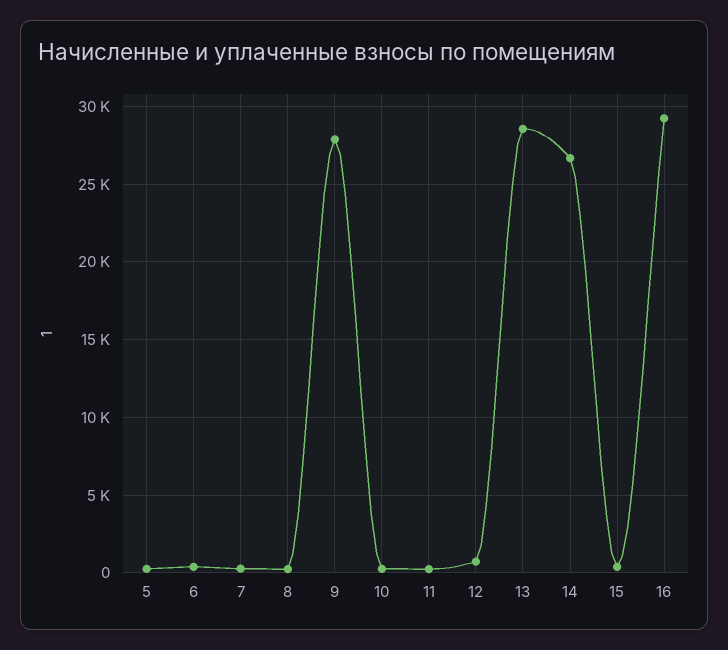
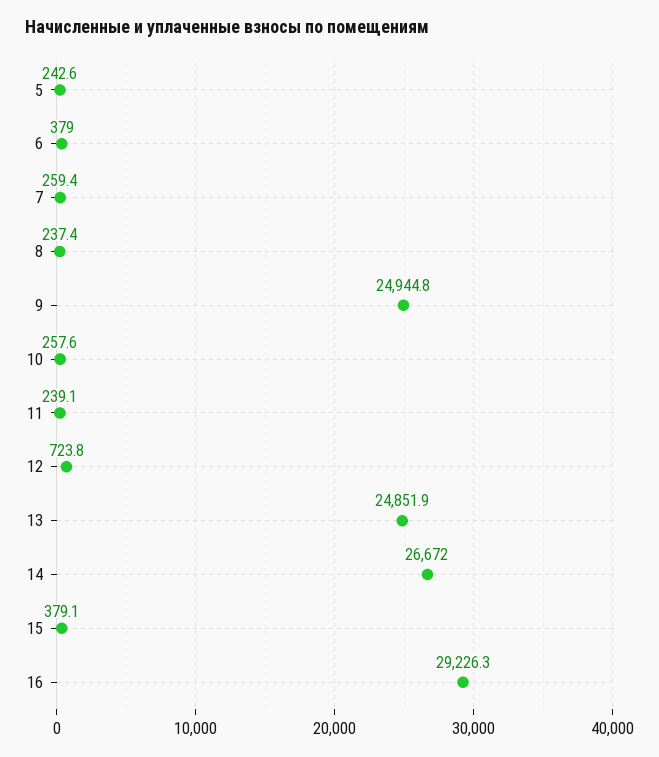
9: 28000 -> 24944.8
13: 28500 -> 24851.9

